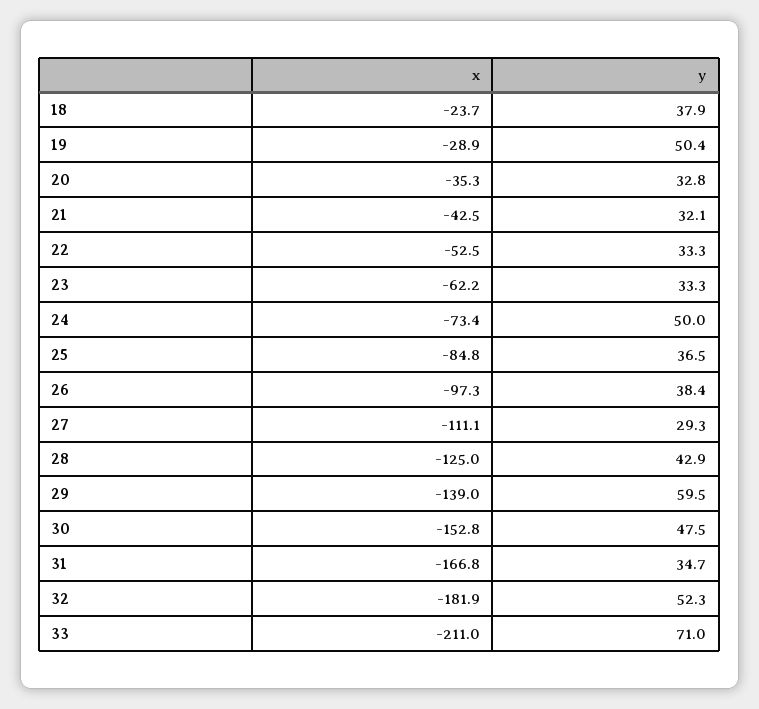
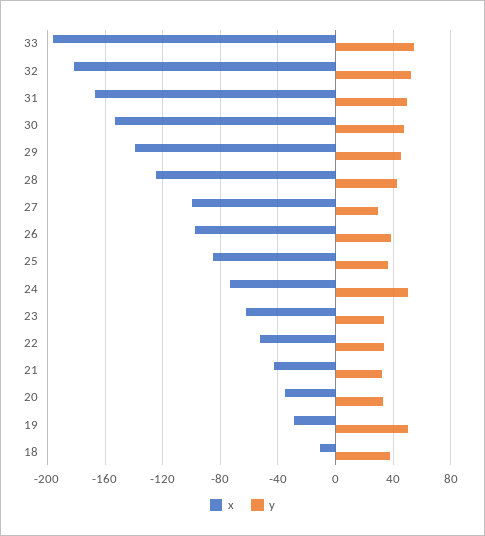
x, 18: -23.7 -> -10
x, 27: -111.1 -> -100
y, 29: 59.5 -> 45
y, 31: 34.7 -> 50
x, 33: -211 -> -195
y, 33: 71 -> 55

